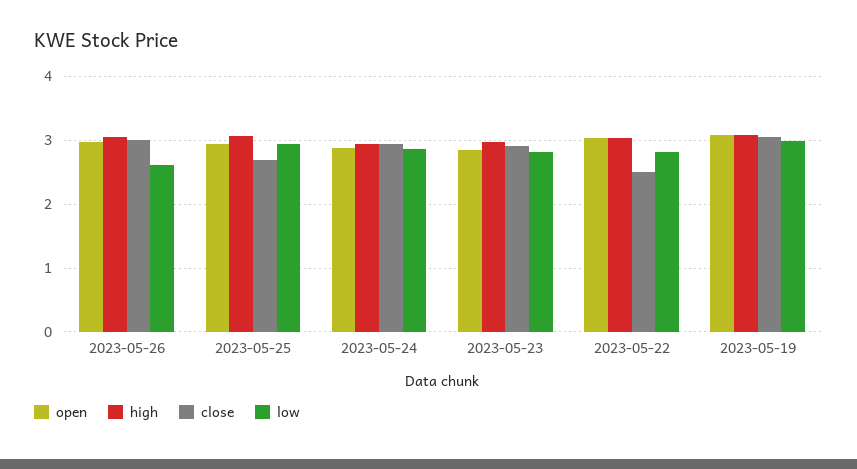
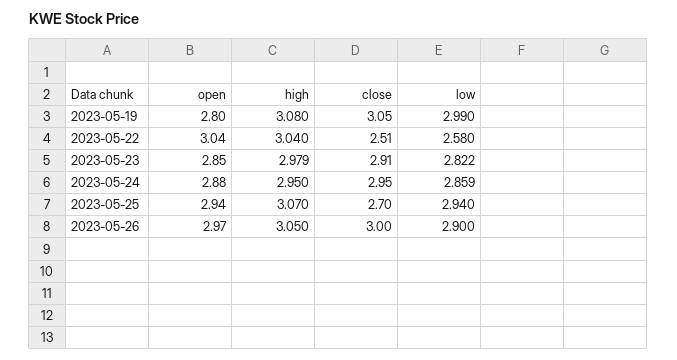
low, 2023-05-26: 2.6 -> 2.9
low, 2023-05-22: 2.8 -> 2.58
open, 2023-05-19: 3.1 -> 2.8

